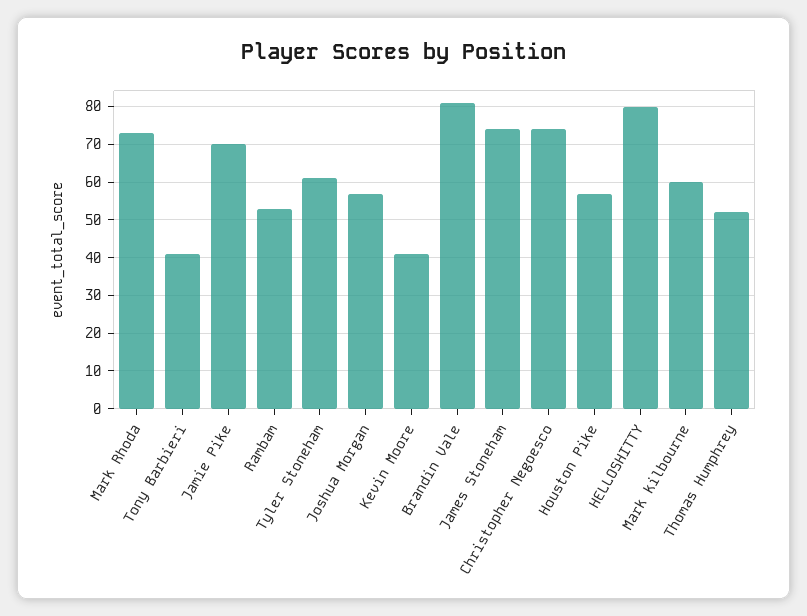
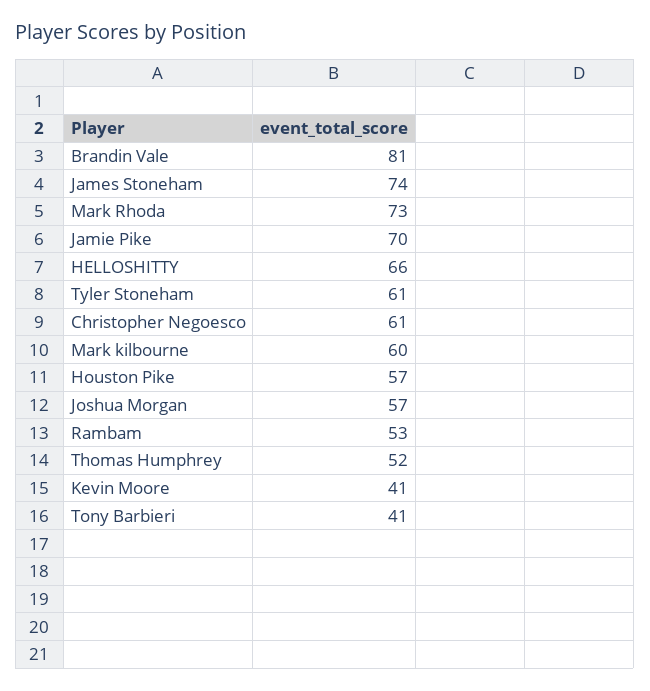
Christopher Negoesco: 75 -> 61
HELLOSHITTY: 80 -> 66

